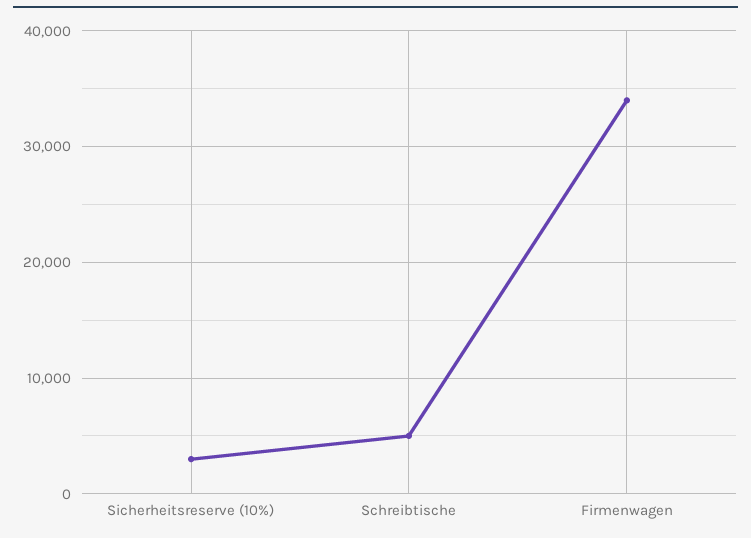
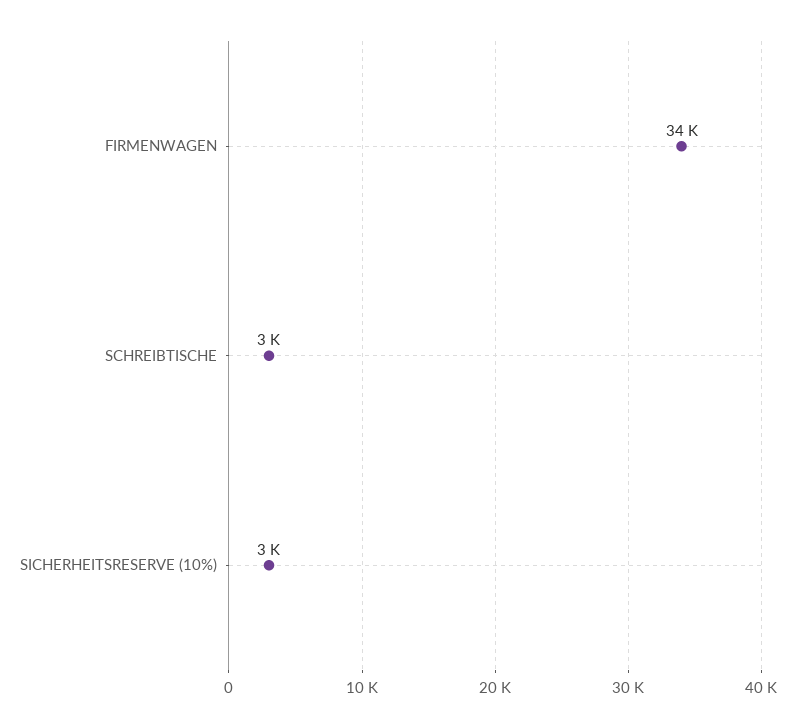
Schreibtische: 5000 -> 3000

